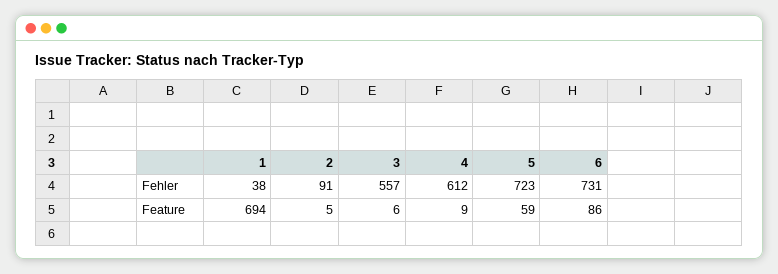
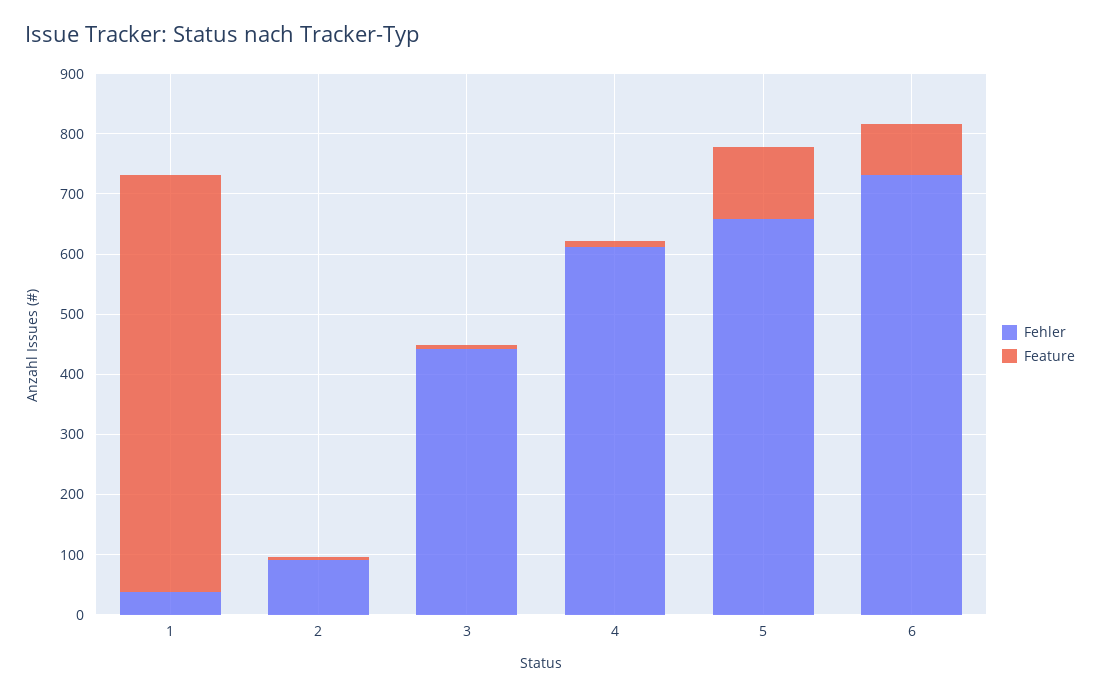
Fehler, 3: 557 -> 440
Fehler, 5: 723 -> 660
Feature, 5: 59 -> 120

